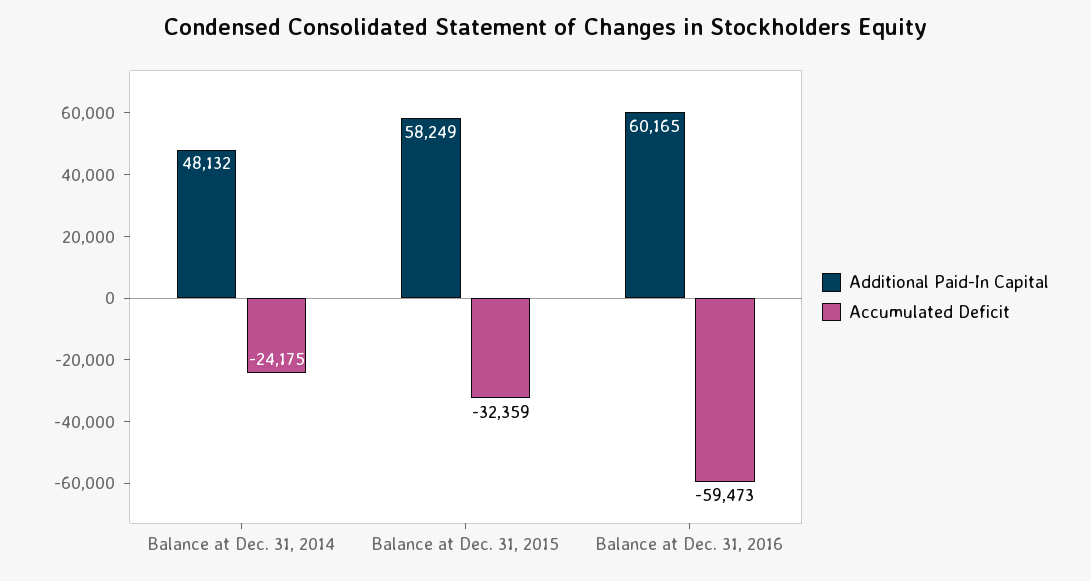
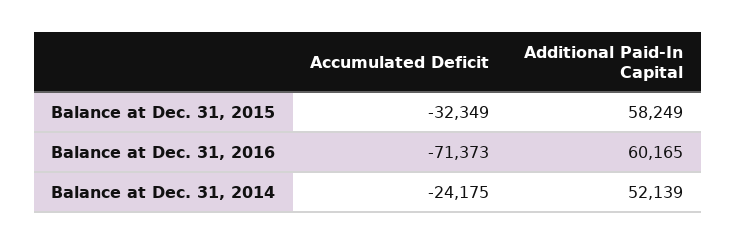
Additional Paid-In Capital, Balance at Dec. 31, 2014: 48132 -> 52139
Accumulated Deficit, Balance at Dec. 31, 2015: -32359 -> -32349
Accumulated Deficit, Balance at Dec. 31, 2016: -59473 -> -71373

